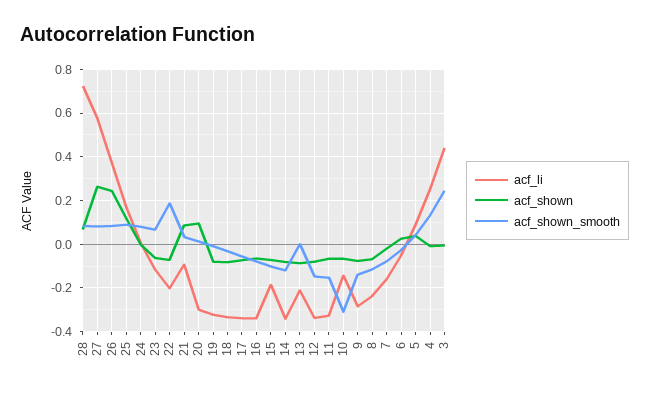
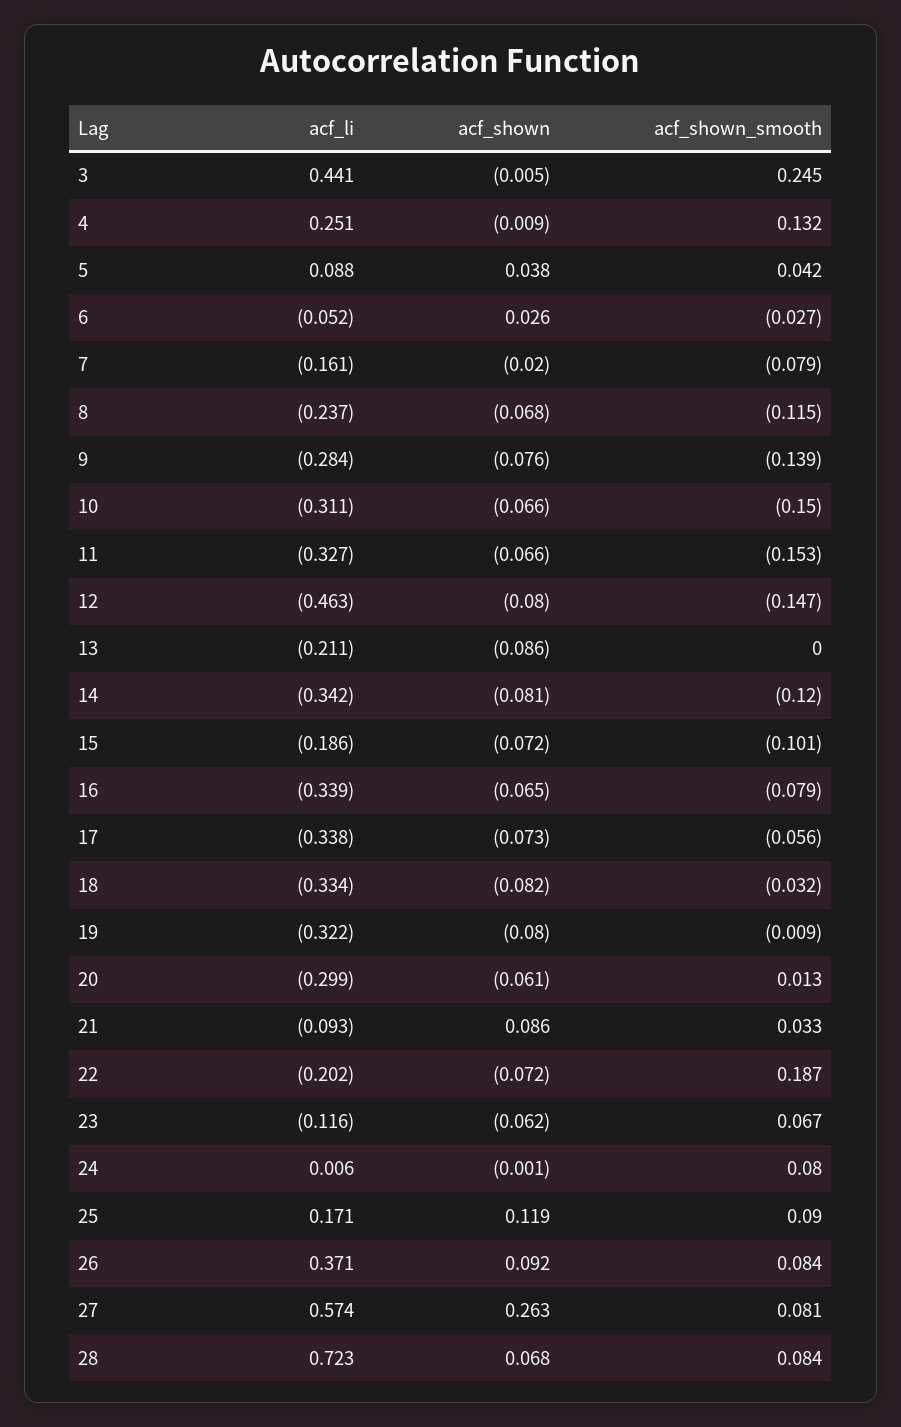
acf_shown, 26: 0.25 -> 0.092
acf_shown, 20: 0.1 -> -0.061
acf_li, 12: -0.35 -> -0.463
acf_li, 10: -0.15 -> -0.311
acf_shown_smooth, 10: -0.3 -> -0.15

